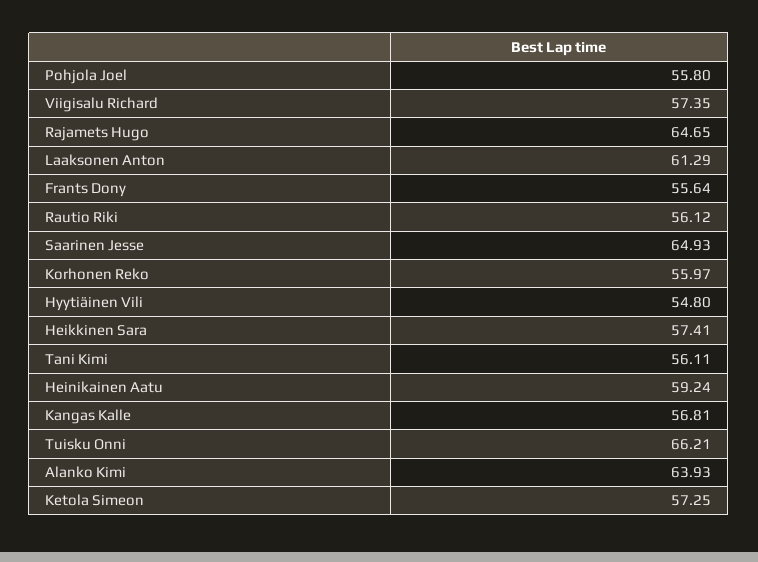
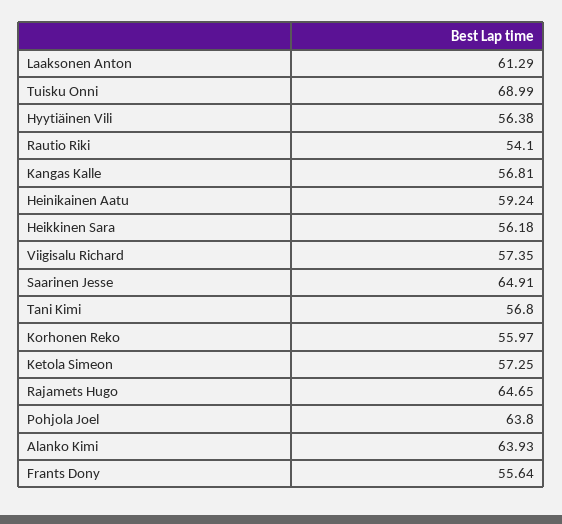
Pohjola Joel: 55.8 -> 63.8
Rautio Riki: 56.12 -> 54.1
Saarinen Jesse: 64.93 -> 64.91
Hyytiäinen Vili: 54.8 -> 56.38
Heikkinen Sara: 57.41 -> 56.18
Tani Kimi: 56.11 -> 56.8
Tuisku Onni: 66.21 -> 68.99

